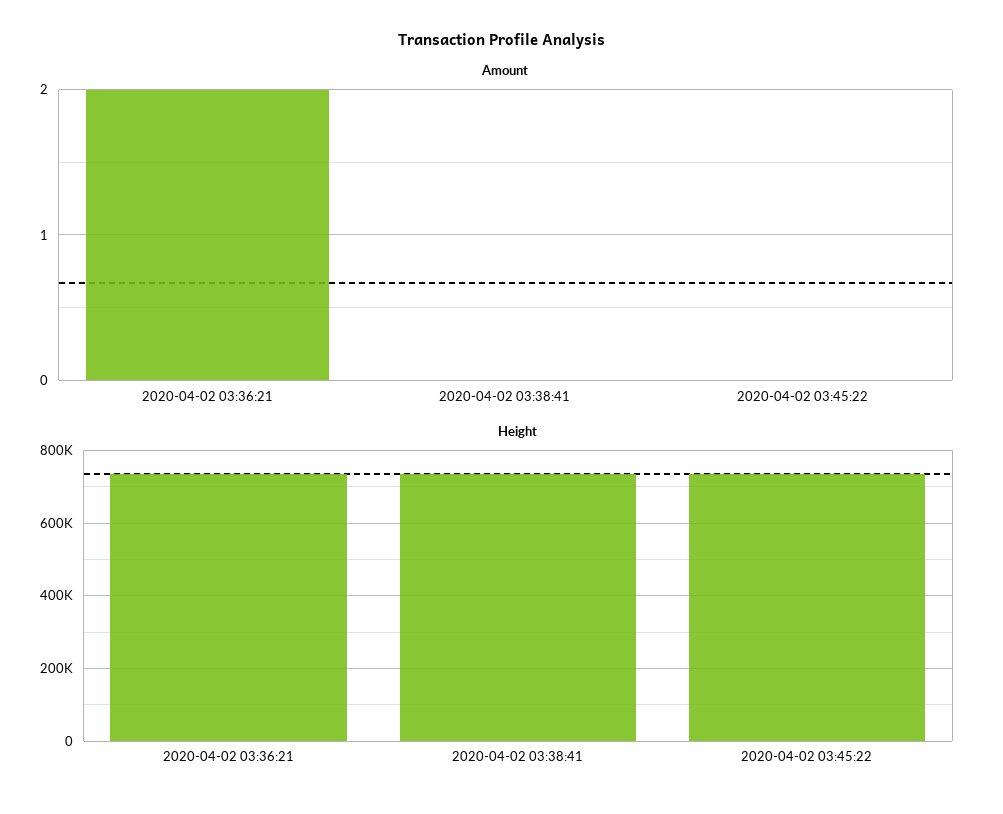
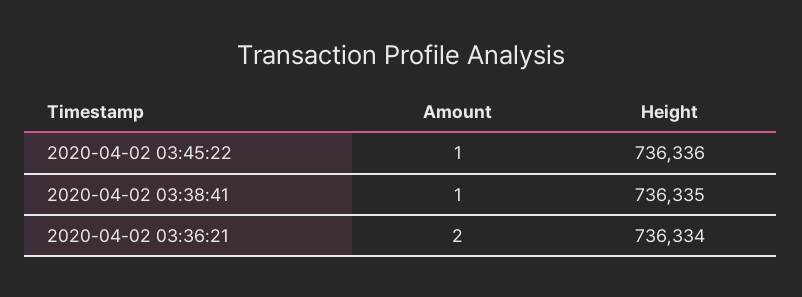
Amount, 2020-04-02 03:38:41: 0 -> 1
Amount, 2020-04-02 03:45:22: 0 -> 1

